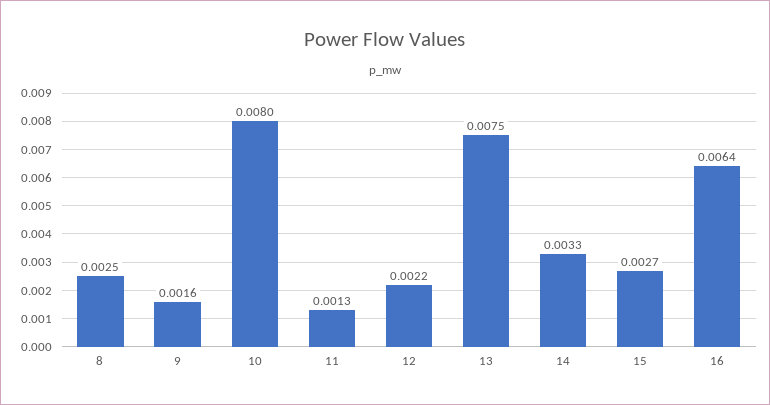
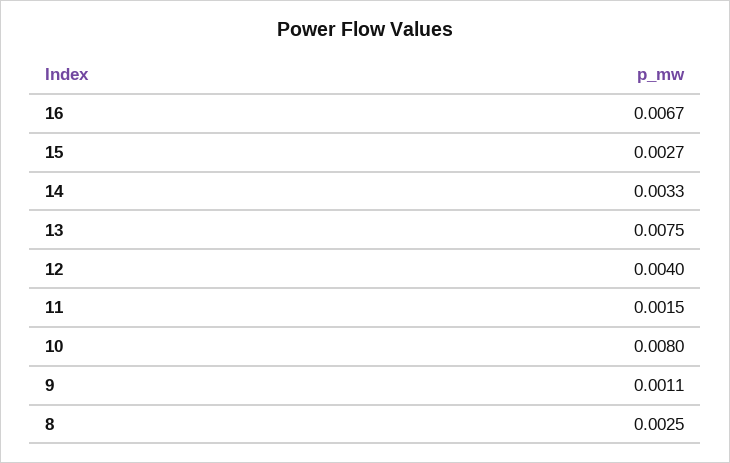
9: 0.0016 -> 0.0011
11: 0.0013 -> 0.0015
12: 0.0022 -> 0.004
16: 0.0064 -> 0.0067

